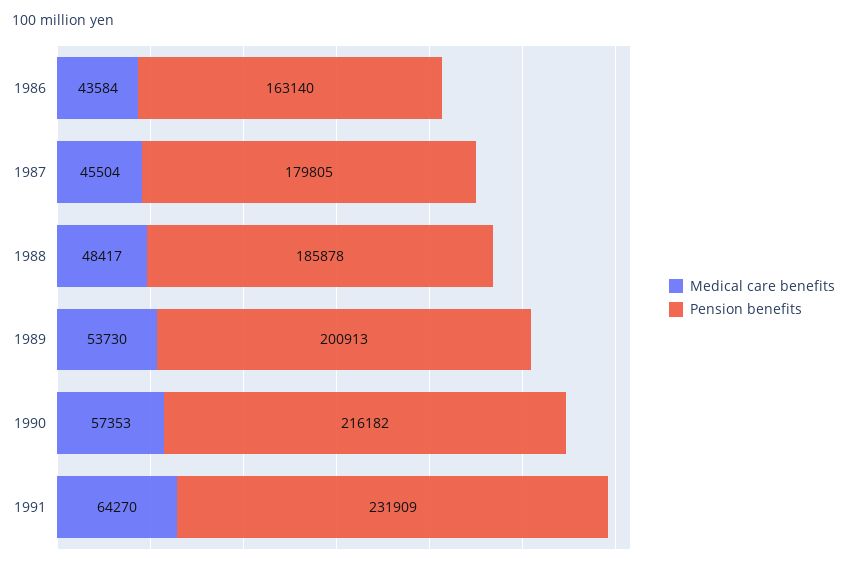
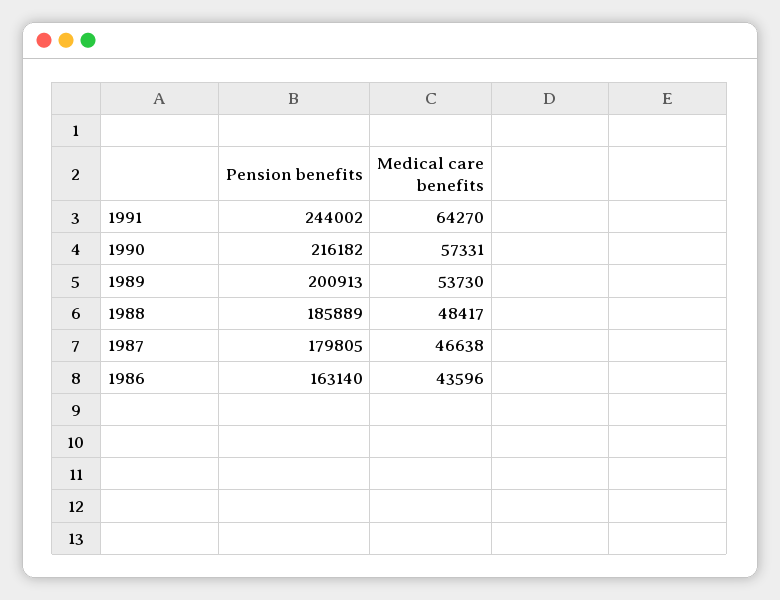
Medical care benefits, 1986: 43584 -> 43596
Medical care benefits, 1987: 45504 -> 46638
Pension benefits, 1988: 185878 -> 185889
Medical care benefits, 1990: 57353 -> 57331
Pension benefits, 1991: 231909 -> 244002

